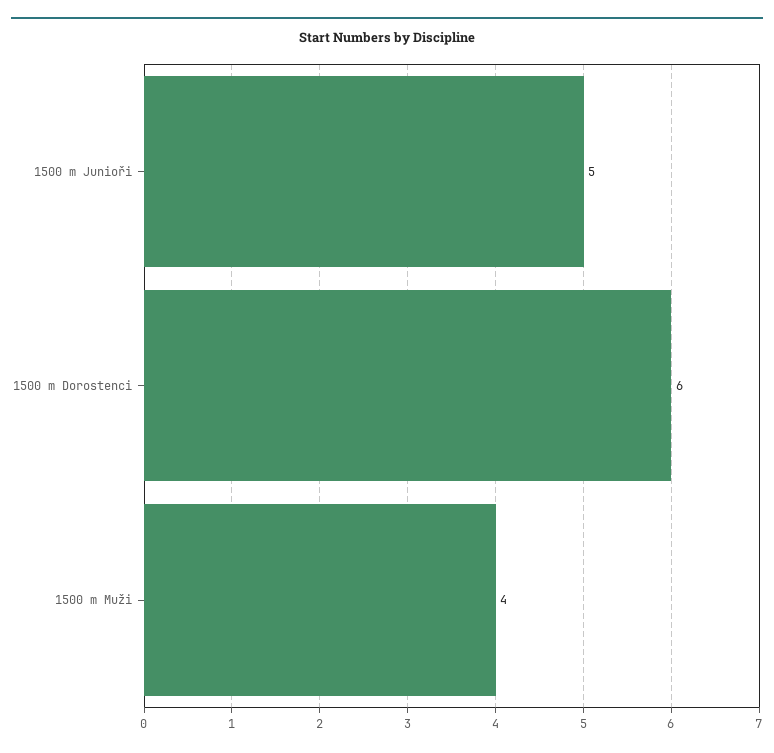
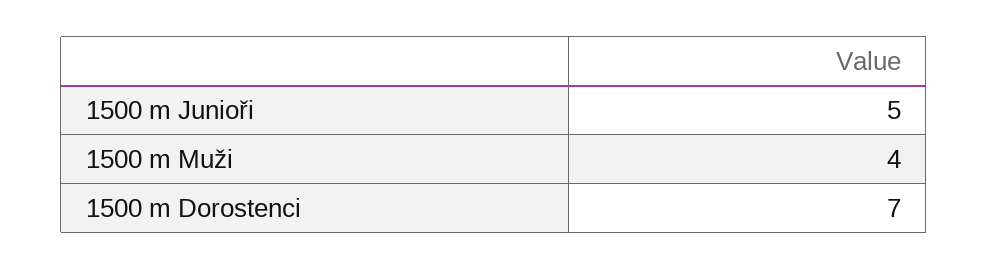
1500 m Dorostenci: 6 -> 7

